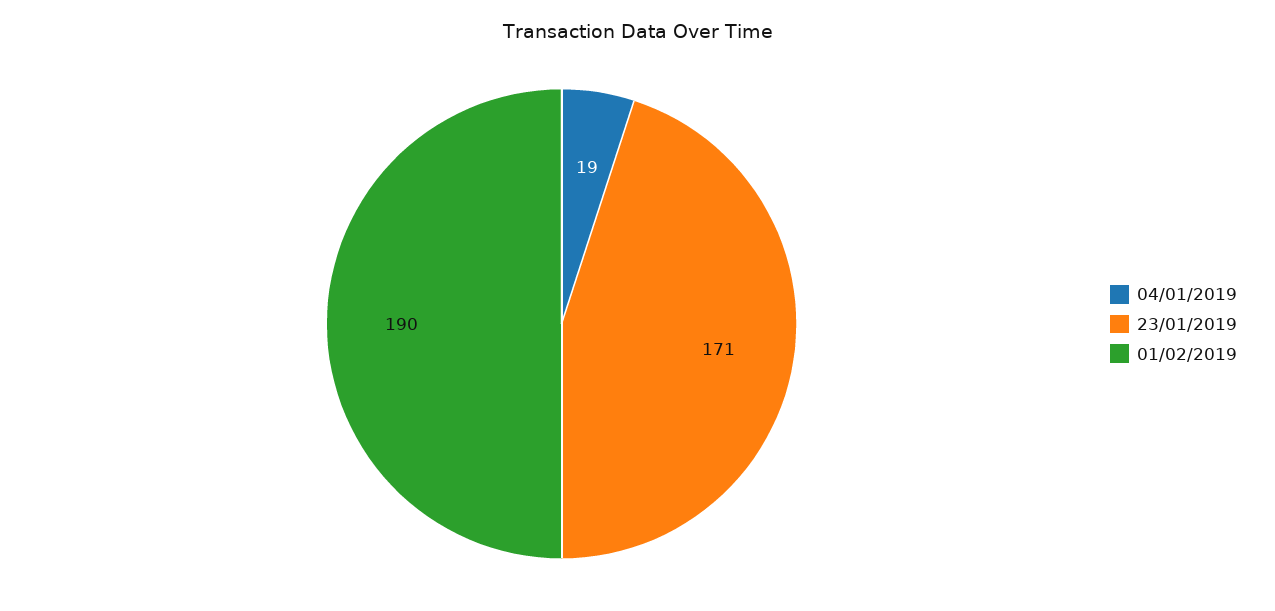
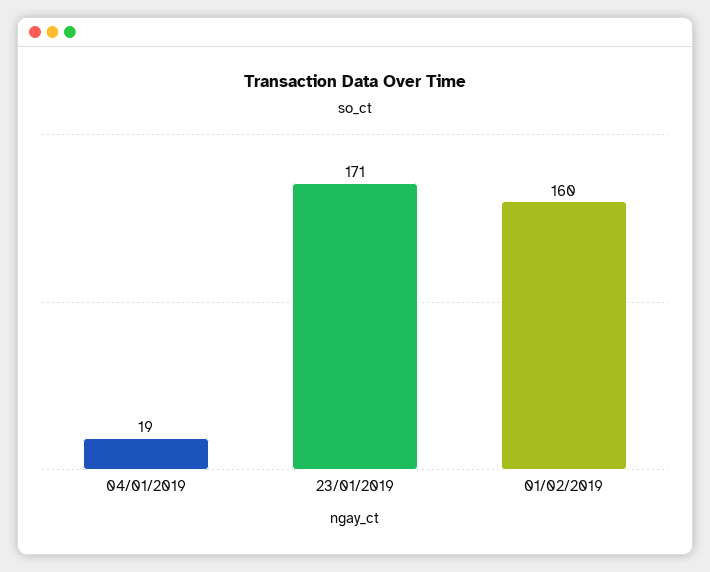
01/02/2019: 190 -> 160

